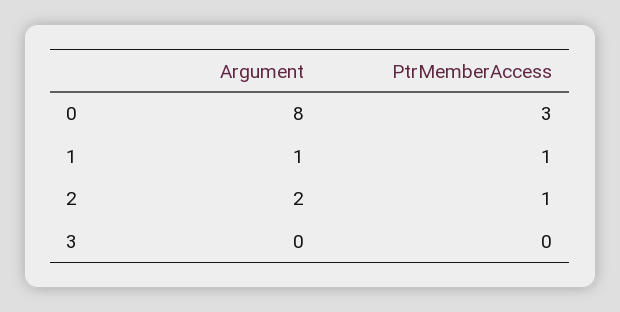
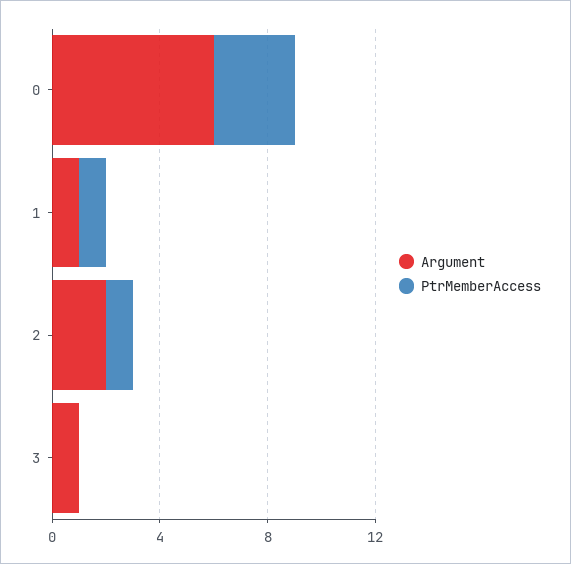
Argument, 0: 8 -> 6
Argument, 3: 0 -> 1

